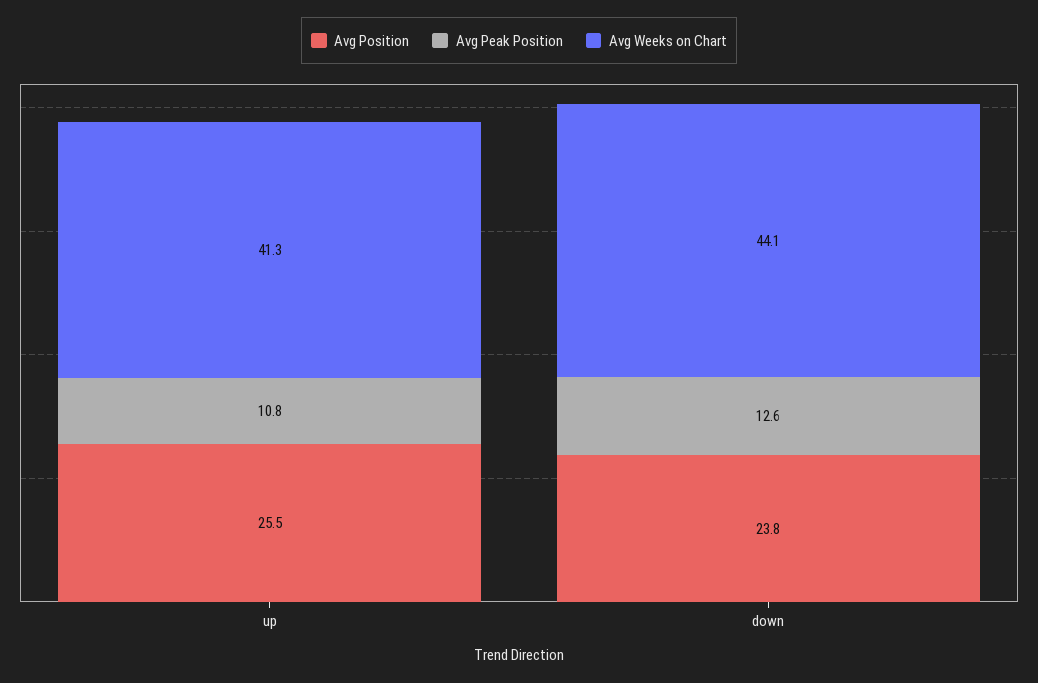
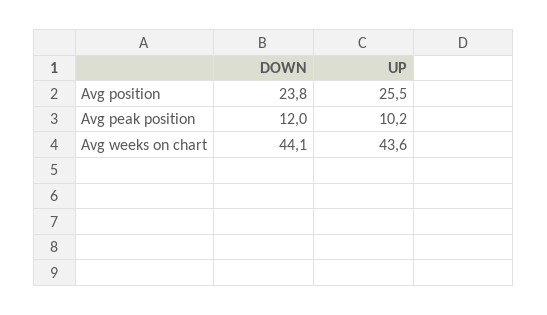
Avg Peak Position, up: 10.8 -> 10.2
Avg Weeks on Chart, up: 41.3 -> 43.6
Avg Peak Position, down: 12.6 -> 12

